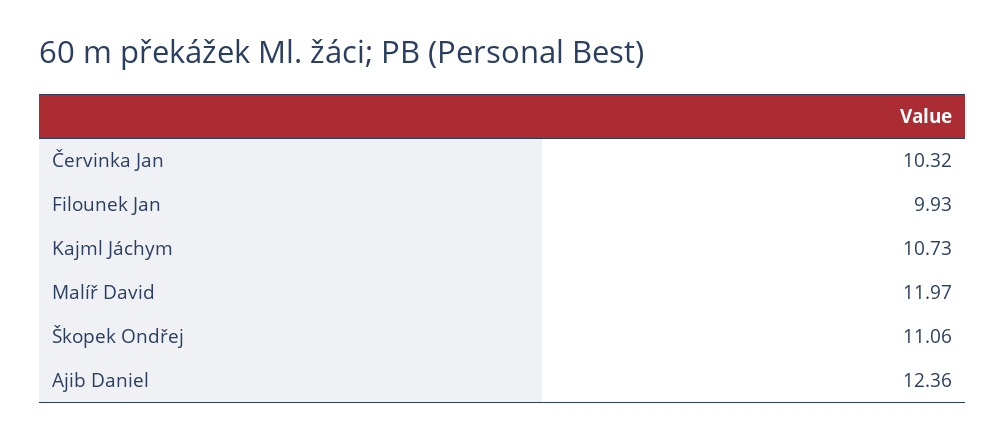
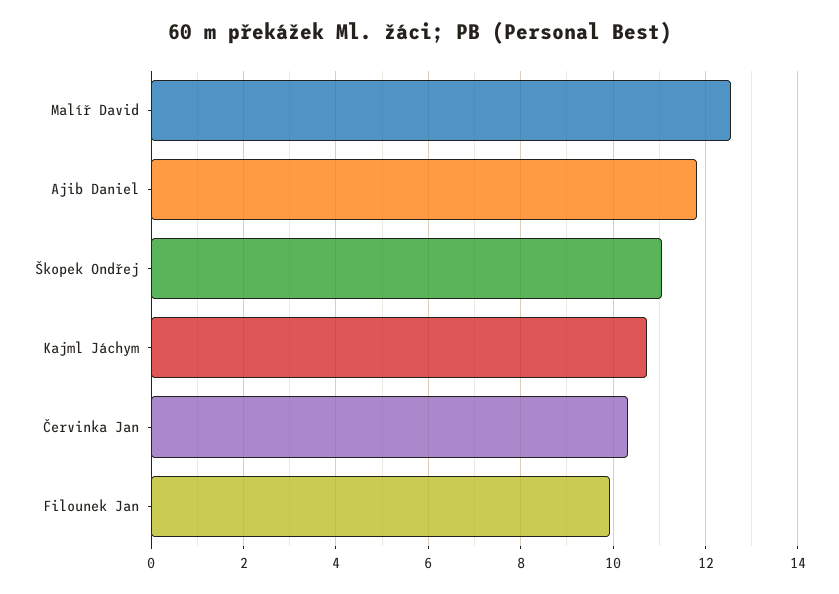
Malíř David: 11.97 -> 12.6
Ajib Daniel: 12.36 -> 11.8

